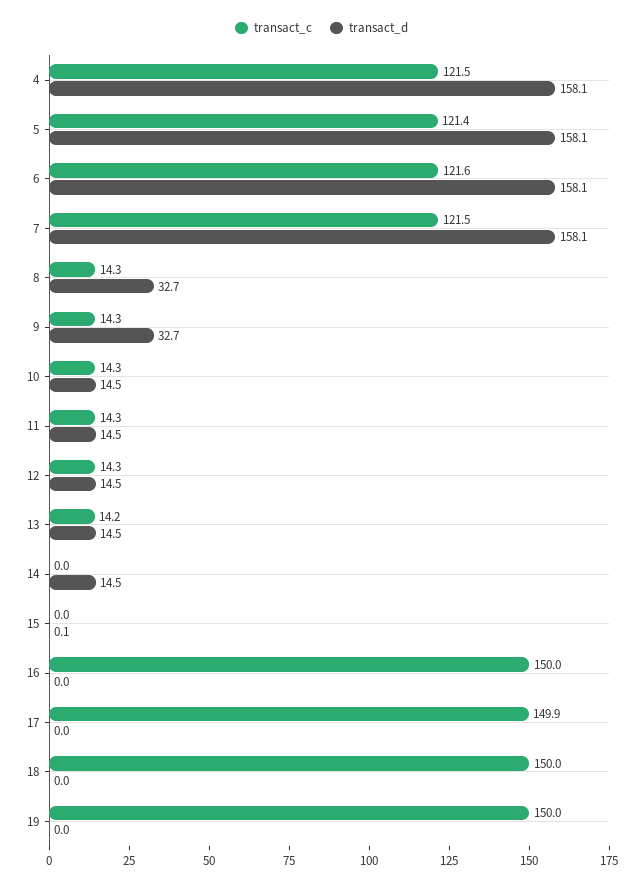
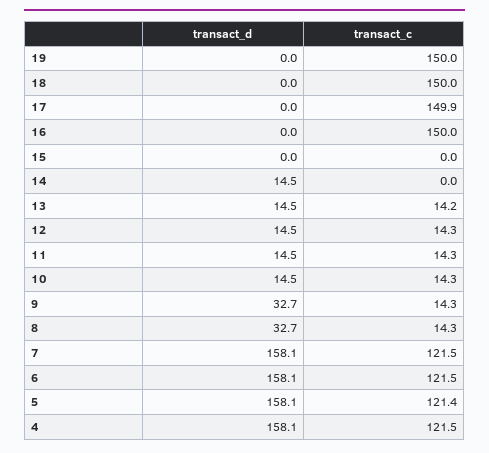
transact_c, 6: 121.6 -> 121.5
transact_d, 15: 0.1 -> 0

